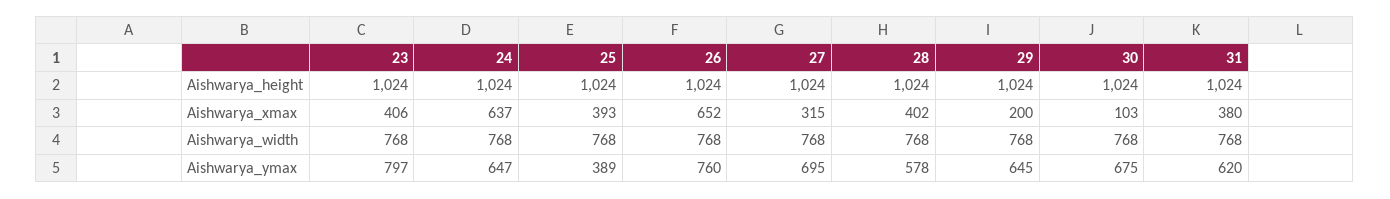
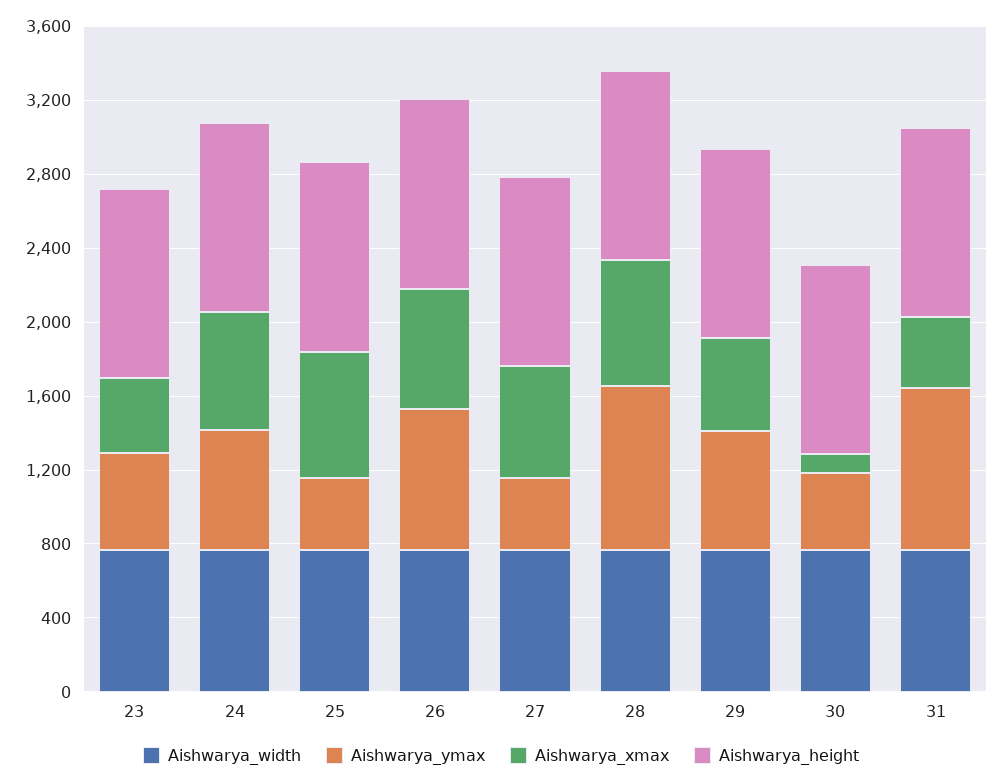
Aishwarya_xmax, 25: 393 -> 700
Aishwarya_xmax, 27: 315 -> 600
Aishwarya_xmax, 28: 402 -> 700
Aishwarya_xmax, 29: 200 -> 500
Aishwarya_ymax, 23: 797 -> 500
Aishwarya_ymax, 27: 695 -> 400
Aishwarya_ymax, 28: 578 -> 900
Aishwarya_ymax, 30: 675 -> 400
Aishwarya_ymax, 31: 620 -> 900

